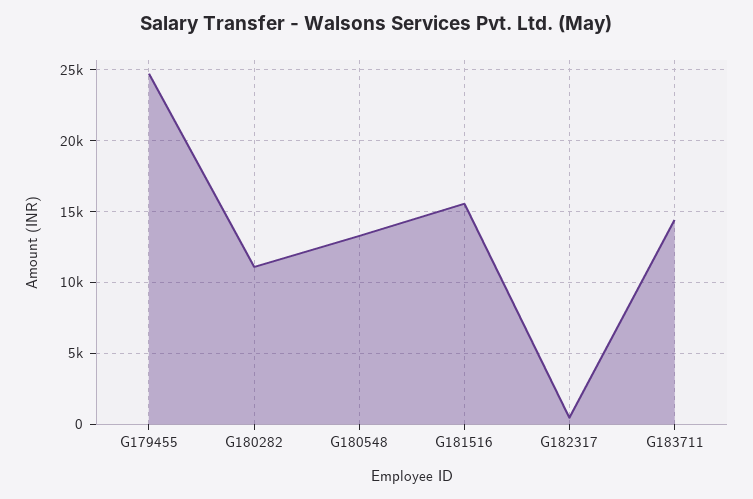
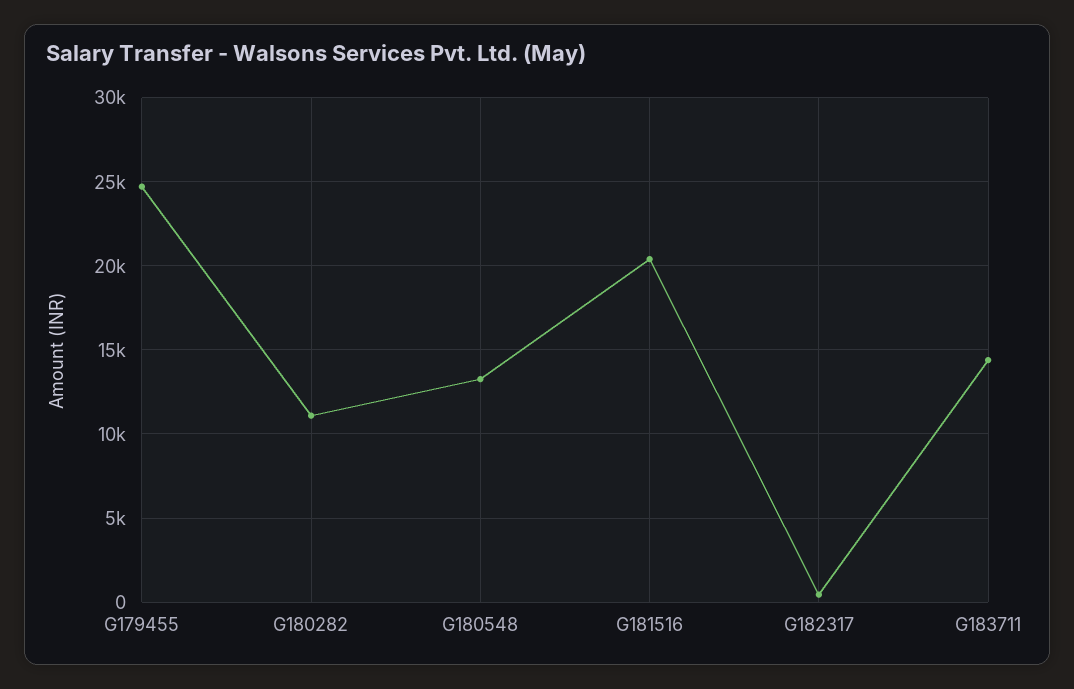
G181516: 15500 -> 20500

